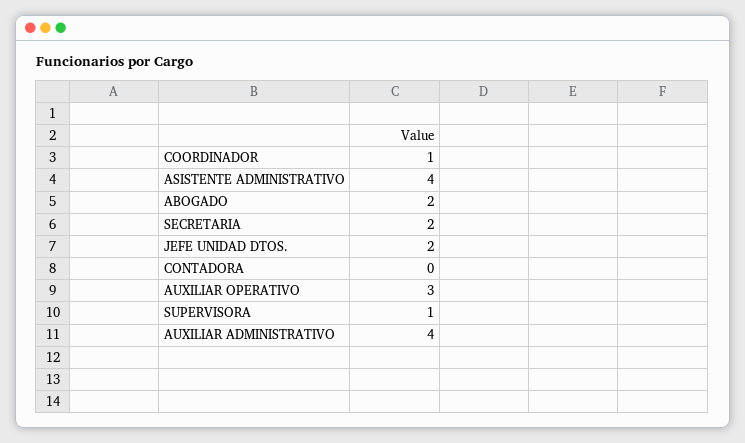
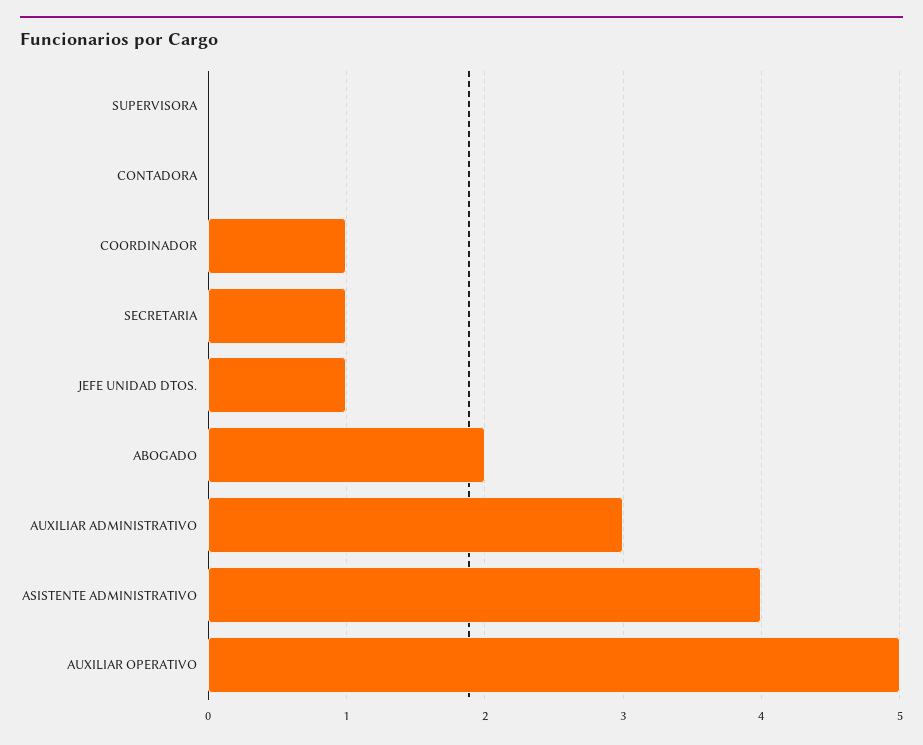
SECRETARIA: 2 -> 1
JEFE UNIDAD DTOS.: 2 -> 1
AUXILIAR OPERATIVO: 3 -> 5
SUPERVISORA: 1 -> 0
AUXILIAR ADMINISTRATIVO: 4 -> 3

